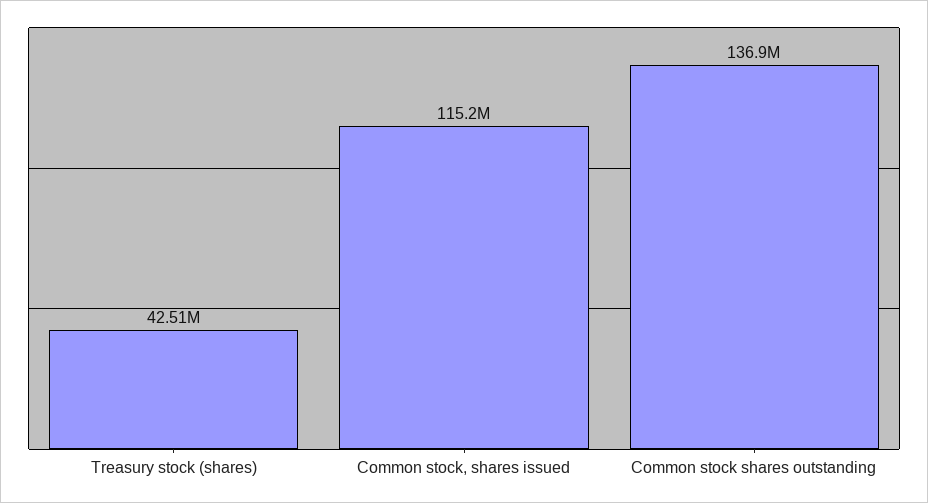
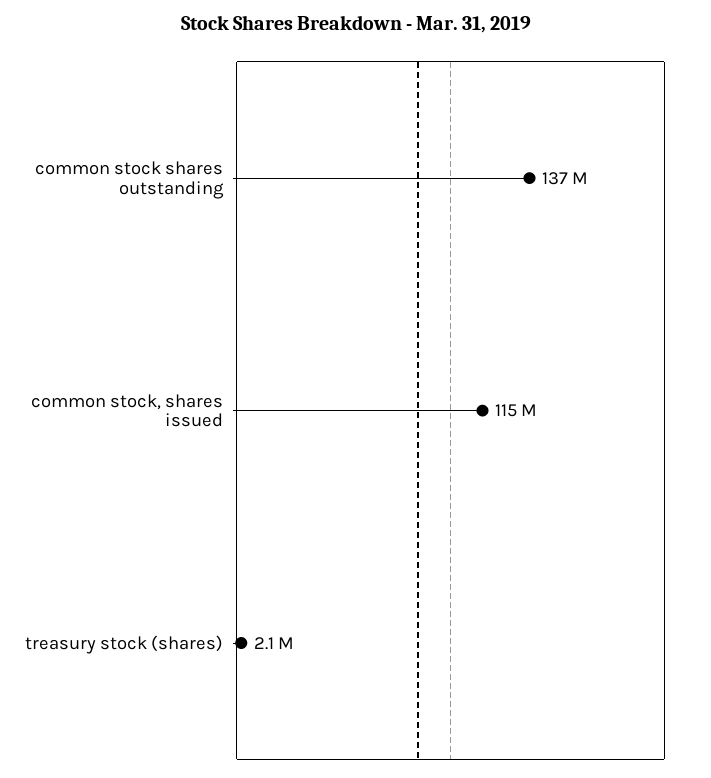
Treasury stock (shares): 42510000 -> 2100000

